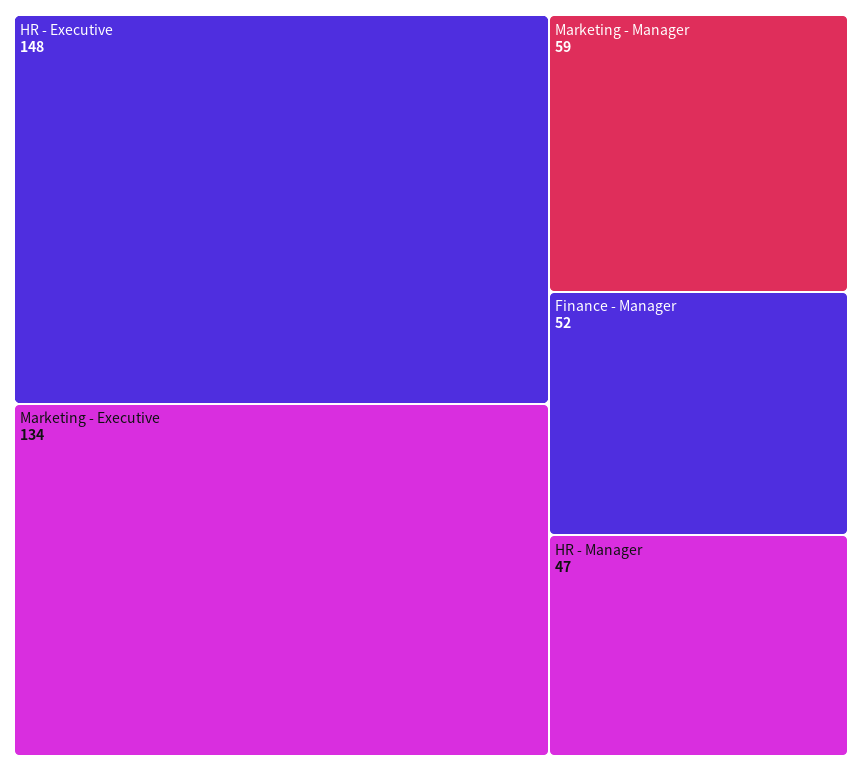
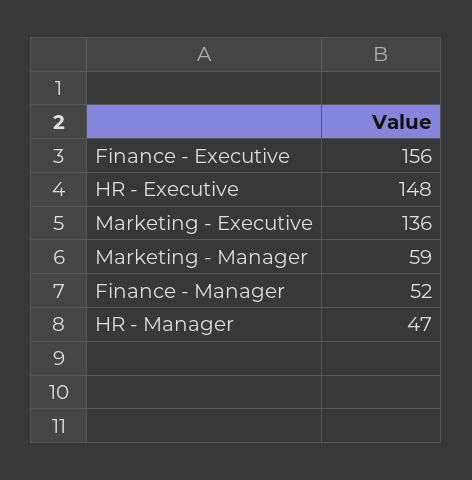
Marketing - Executive: 134 -> 136
Finance - Executive: none -> 156

